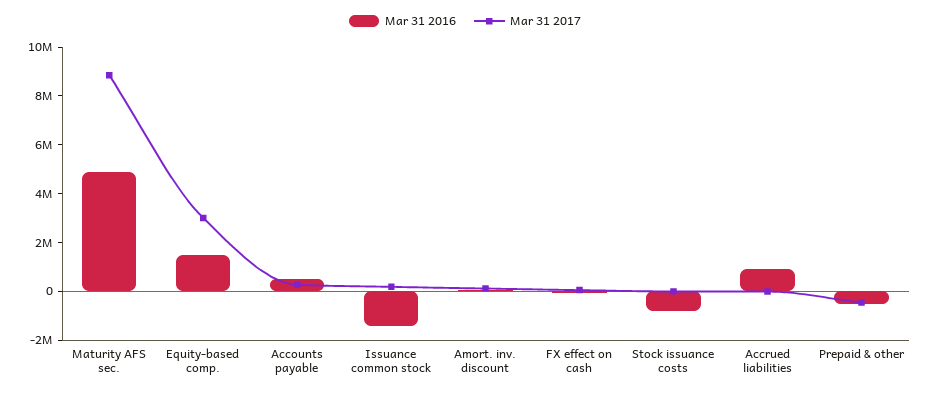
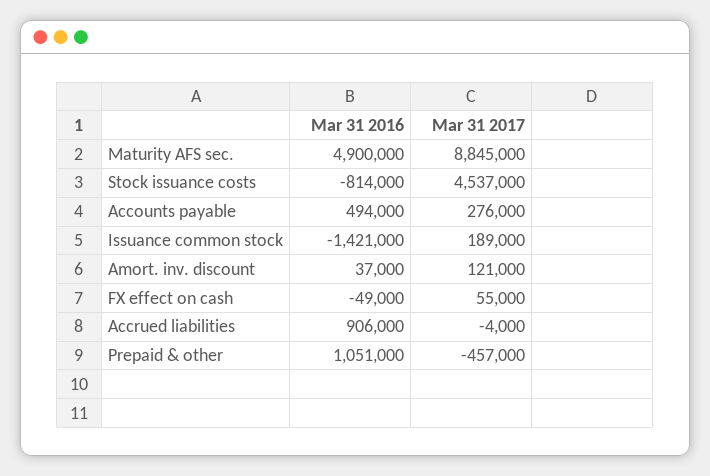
Mar 31 2016, Equity-based comp.: 1500000 -> none
Mar 31 2017, Equity-based comp.: 3000000 -> none
Mar 31 2017, Stock issuance costs: 0 -> 4537000
Mar 31 2016, Prepaid & other: -500000 -> 1051000

